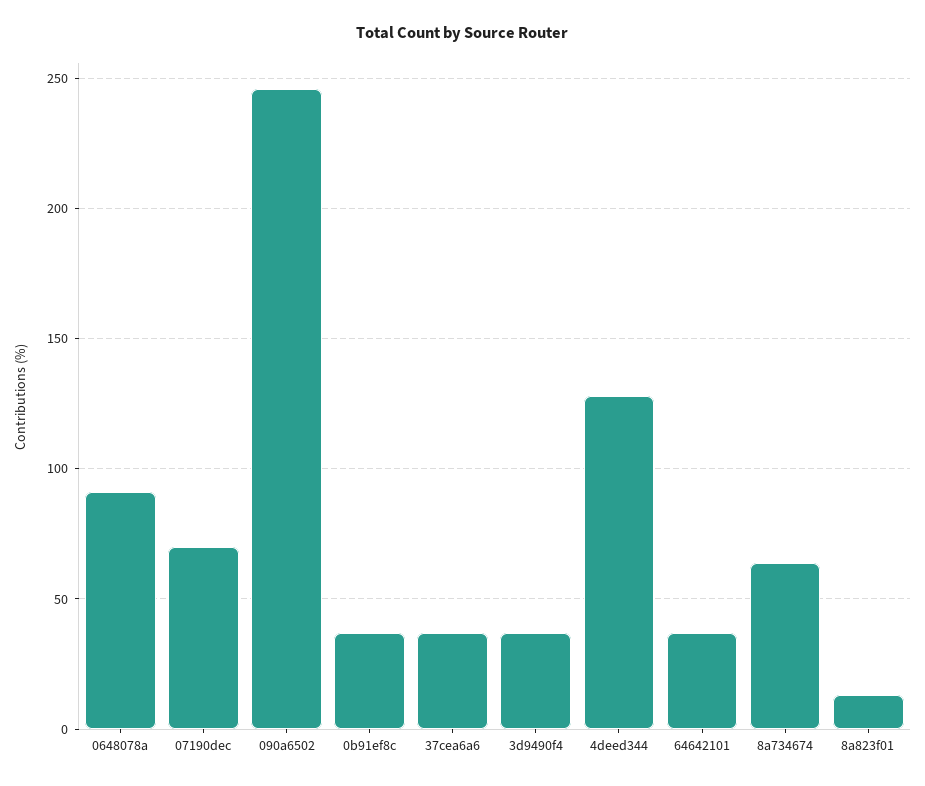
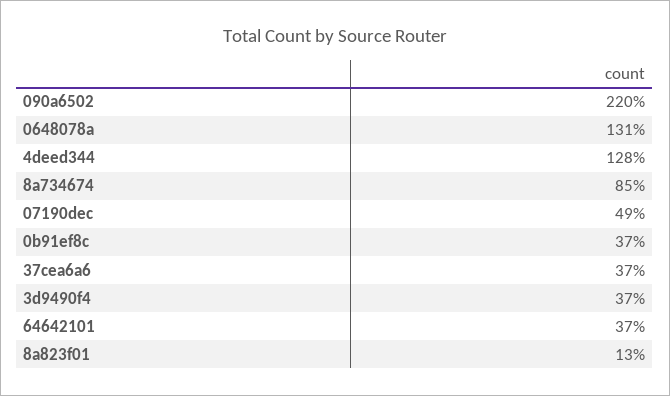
0648078a: 90 -> 131
07190dec: 70 -> 49
090a6502: 245 -> 220
8a734674: 65 -> 85

